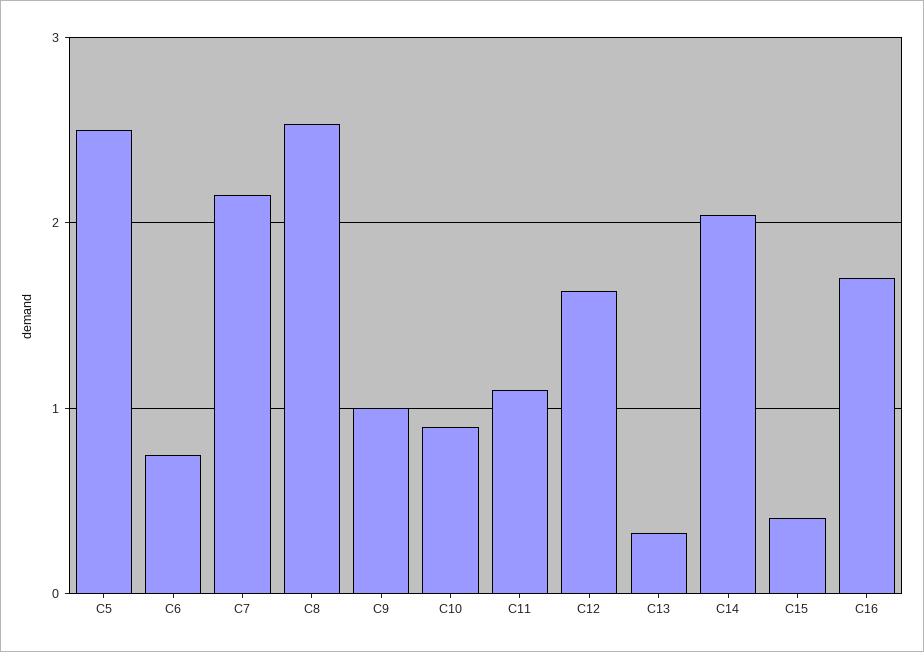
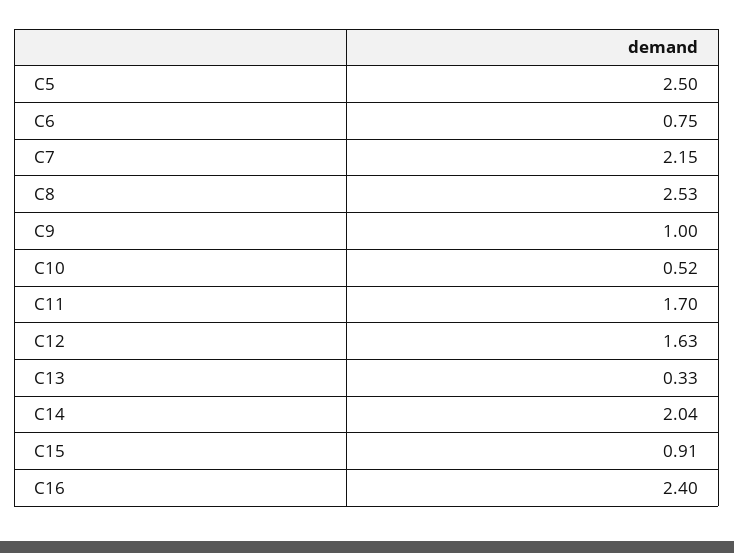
C10: 0.9 -> 0.52
C11: 1.1 -> 1.7
C15: 0.4 -> 0.91
C16: 1.7 -> 2.4

